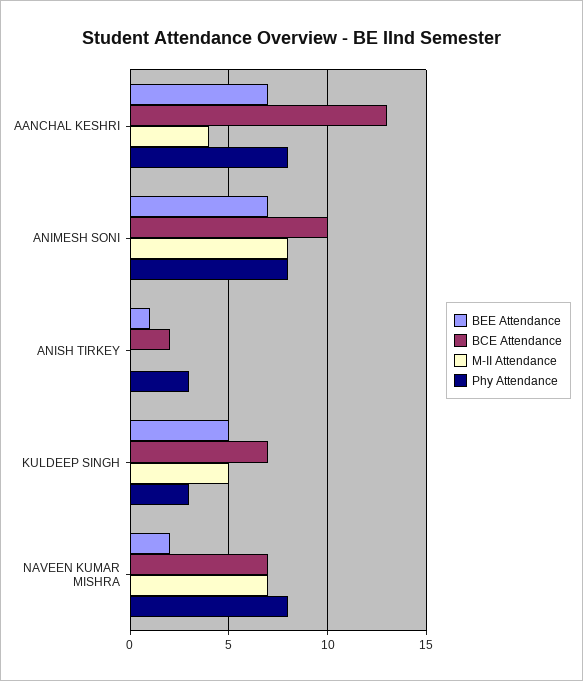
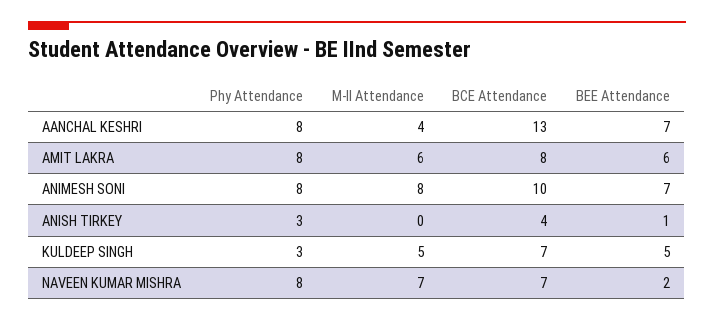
BCE Attendance, ANISH TIRKEY: 2 -> 4
Phy Attendance, AMIT LAKRA: none -> 8
M-II Attendance, AMIT LAKRA: none -> 6
BCE Attendance, AMIT LAKRA: none -> 8
BEE Attendance, AMIT LAKRA: none -> 6

